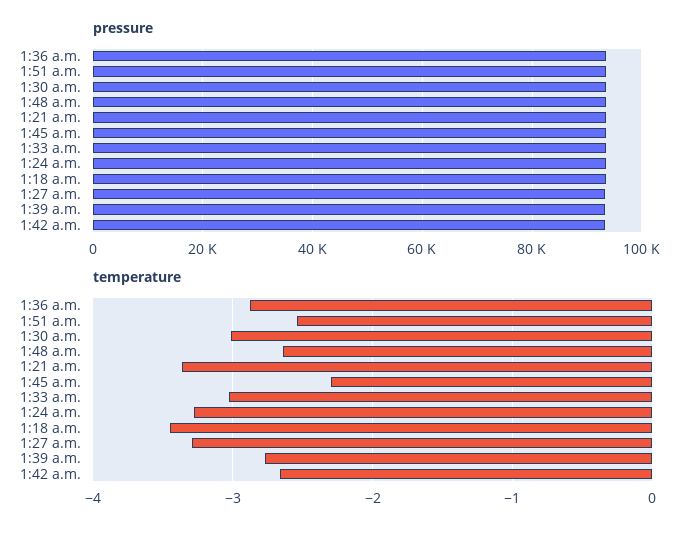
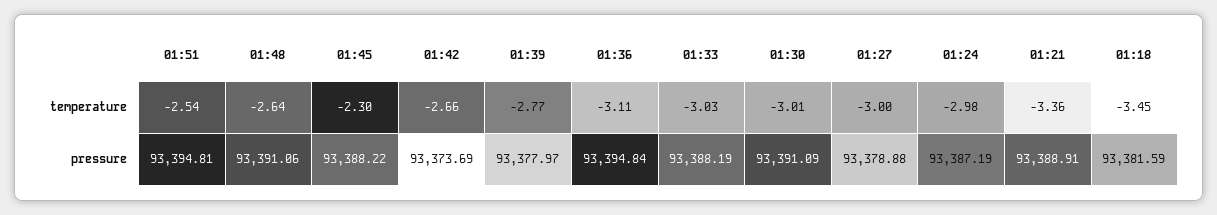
temperature, 1:36 a.m.: -2.9 -> -3.11
temperature, 1:24 a.m.: -3.3 -> -2.98
temperature, 1:27 a.m.: -3.3 -> -3

